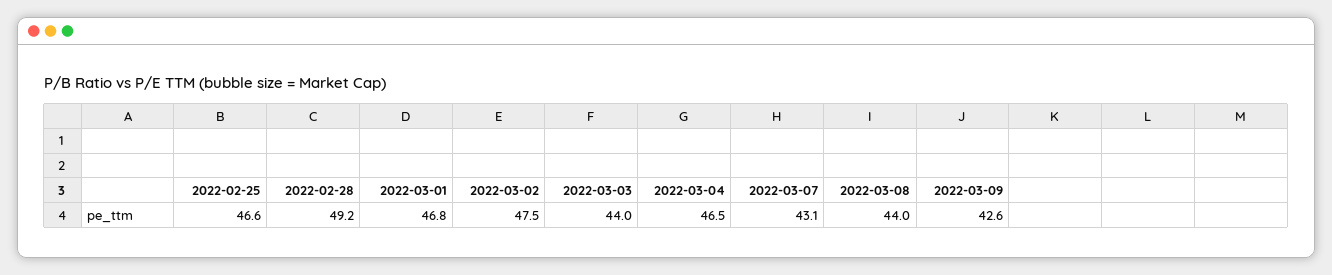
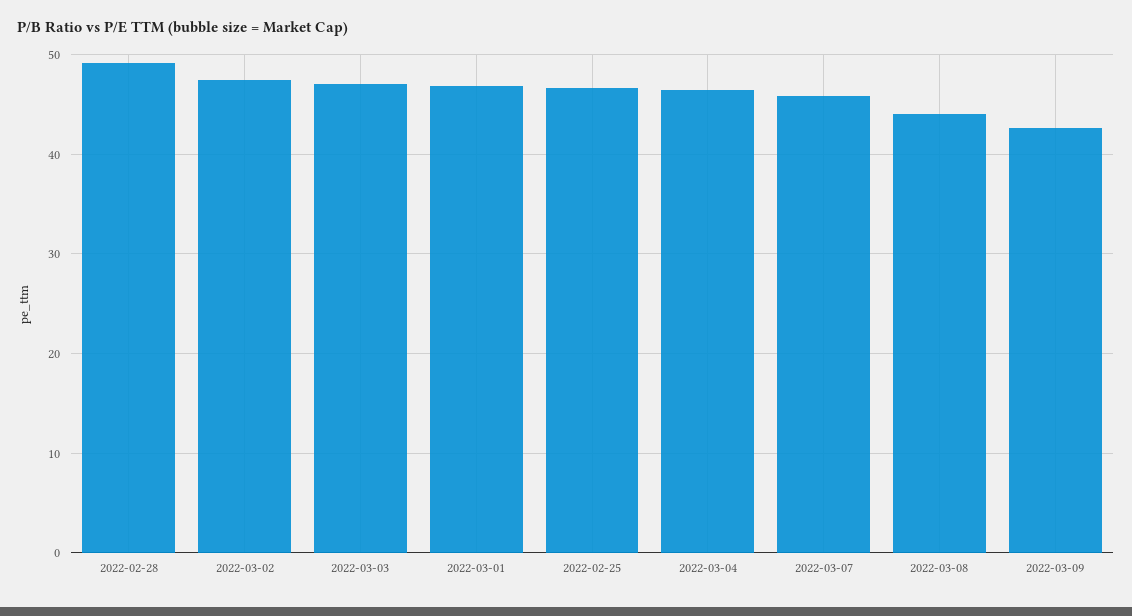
2022-03-03: 44 -> 47
2022-03-07: 43.1 -> 46

